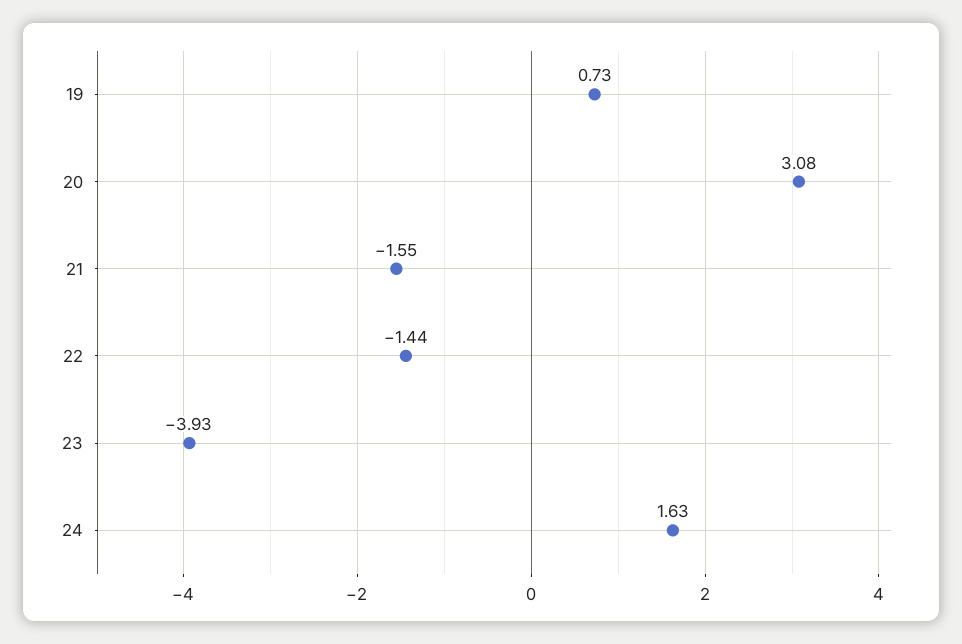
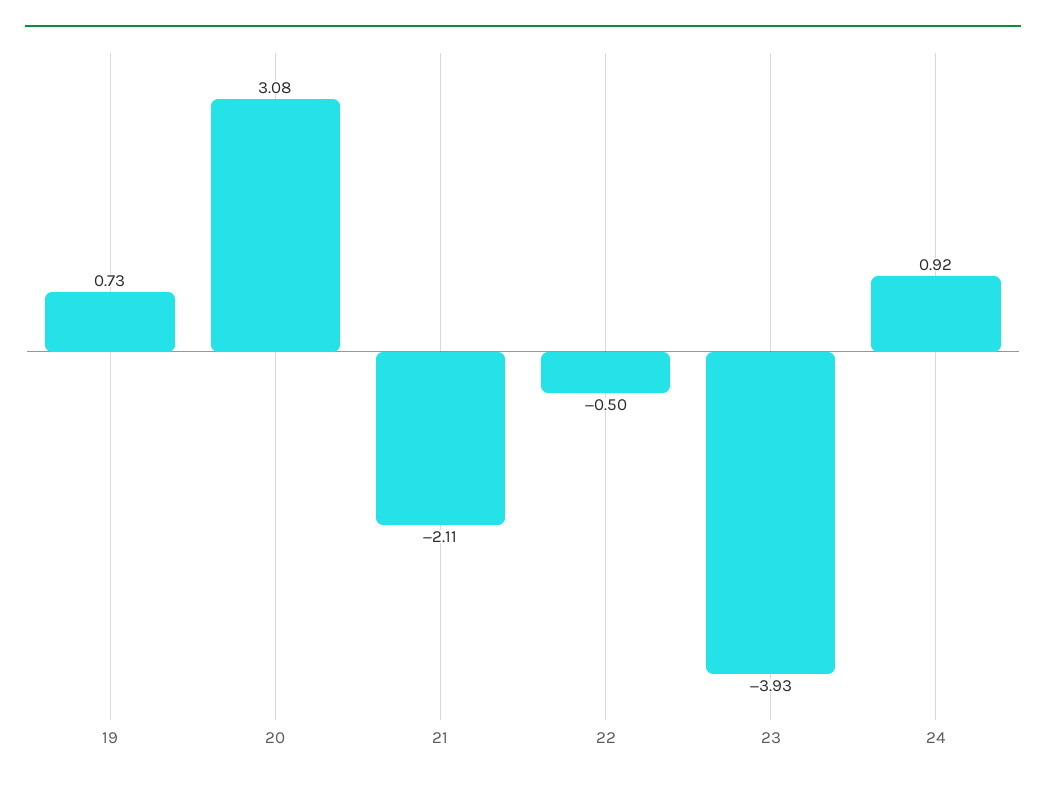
21: -1.55 -> -2.11
22: -1.44 -> -0.5
24: 1.63 -> 0.92

